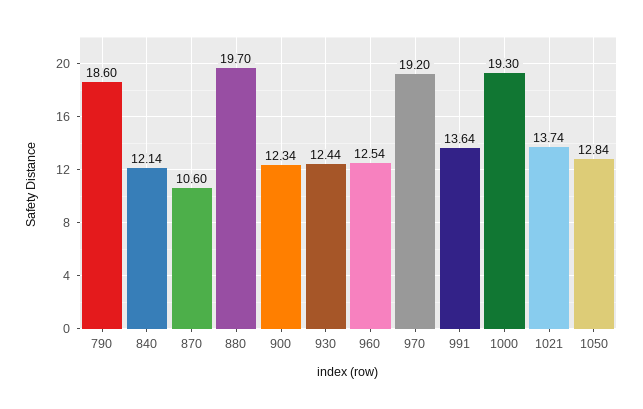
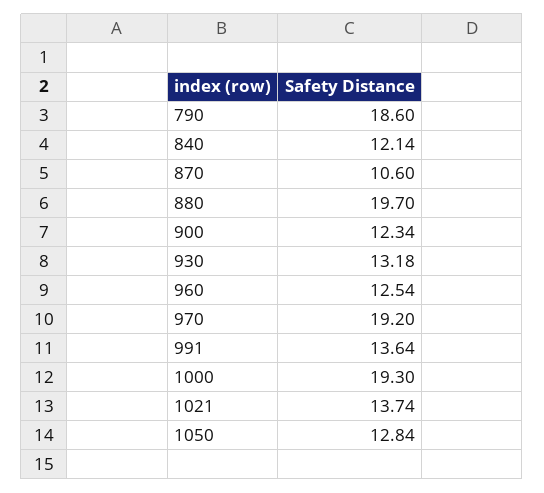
930: 12.44 -> 13.18

